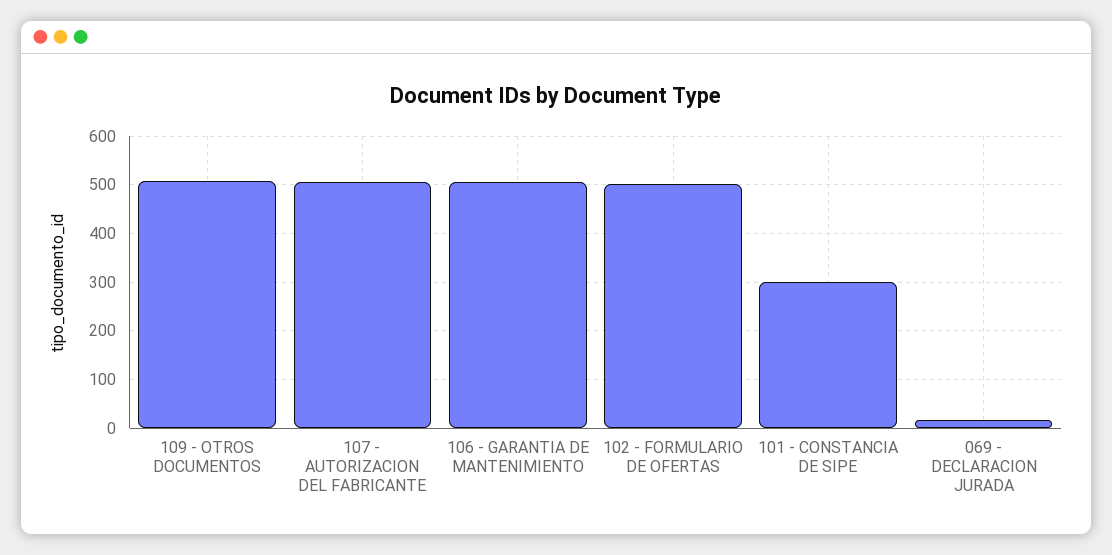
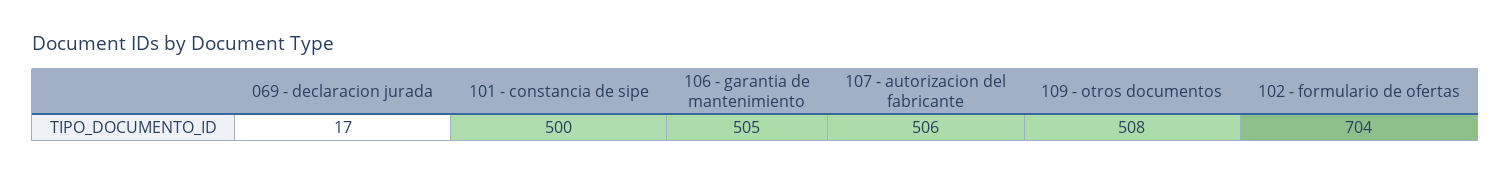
102 - FORMULARIO DE OFERTAS: 500 -> 704
101 - CONSTANCIA DE SIPE: 300 -> 500

